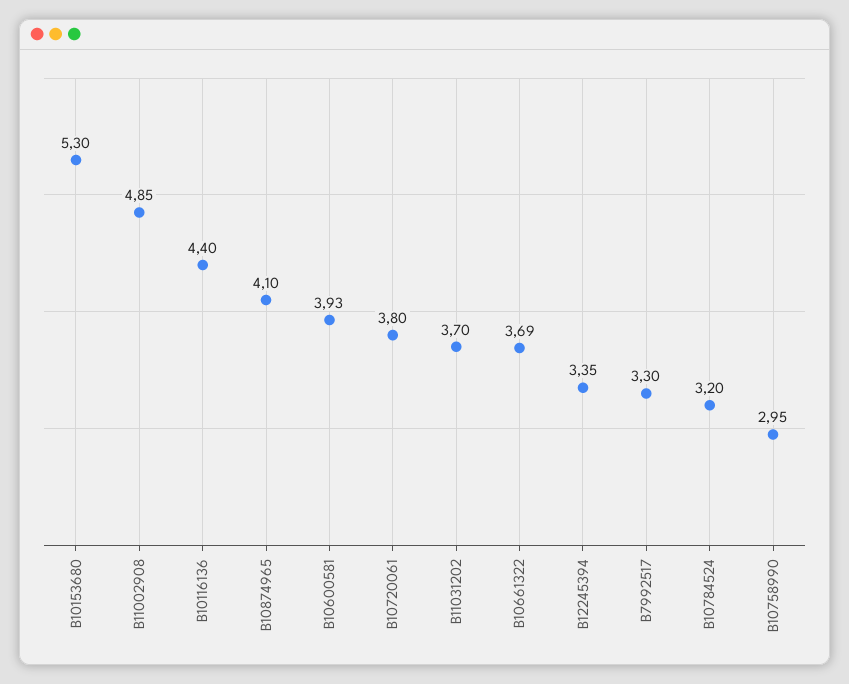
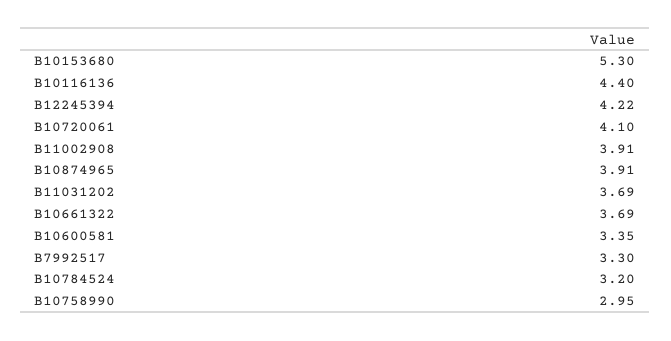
B11002908: 4.85 -> 3.91
B10874965: 4.1 -> 3.91
B10600581: 3.93 -> 3.35
B10720061: 3.8 -> 4.1
B11031202: 3.7 -> 3.69
B12245394: 3.35 -> 4.22

